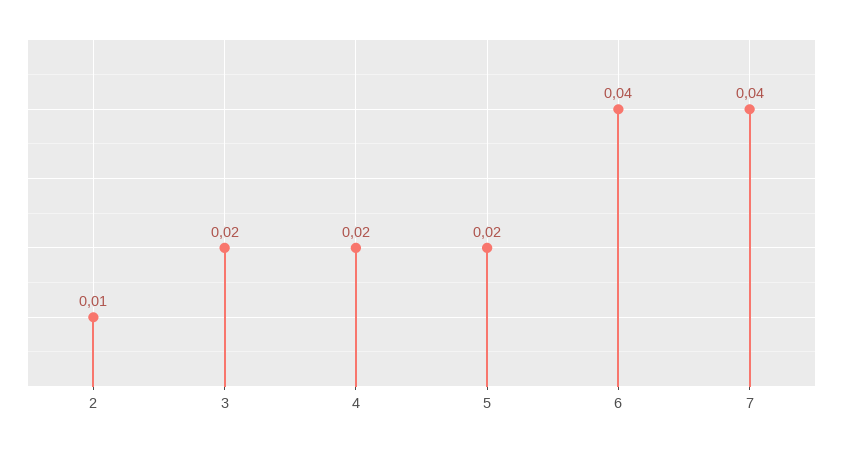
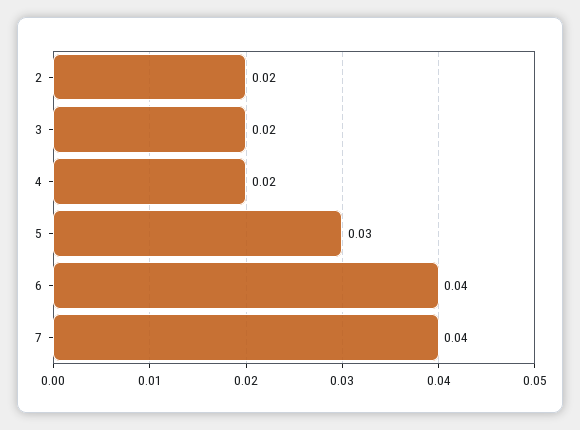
2: 0.01 -> 0.02
5: 0.02 -> 0.03

